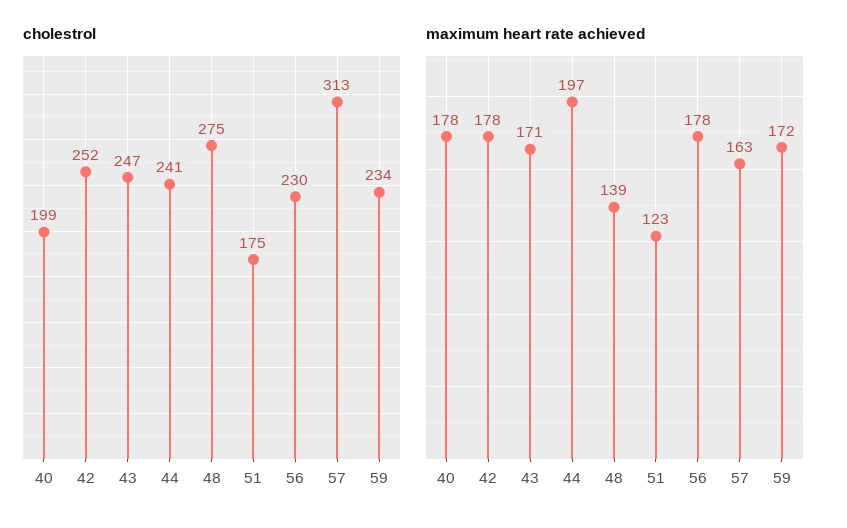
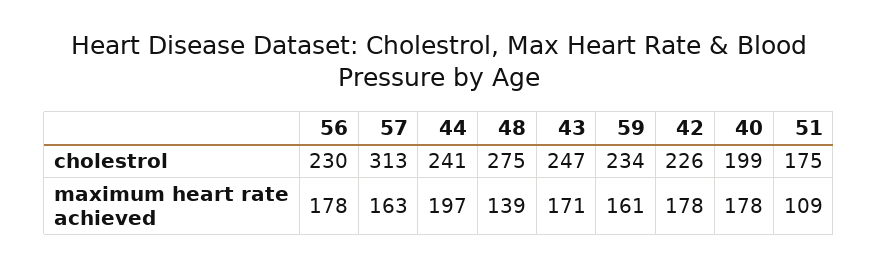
cholestrol, 42: 252 -> 226
maximum heart rate achieved, 51: 123 -> 109
maximum heart rate achieved, 59: 172 -> 161

